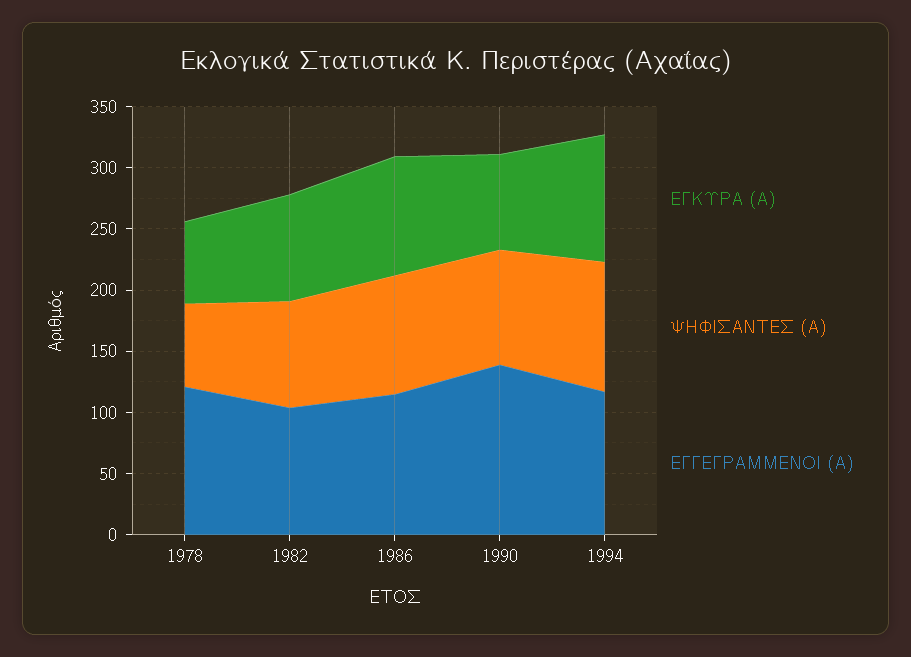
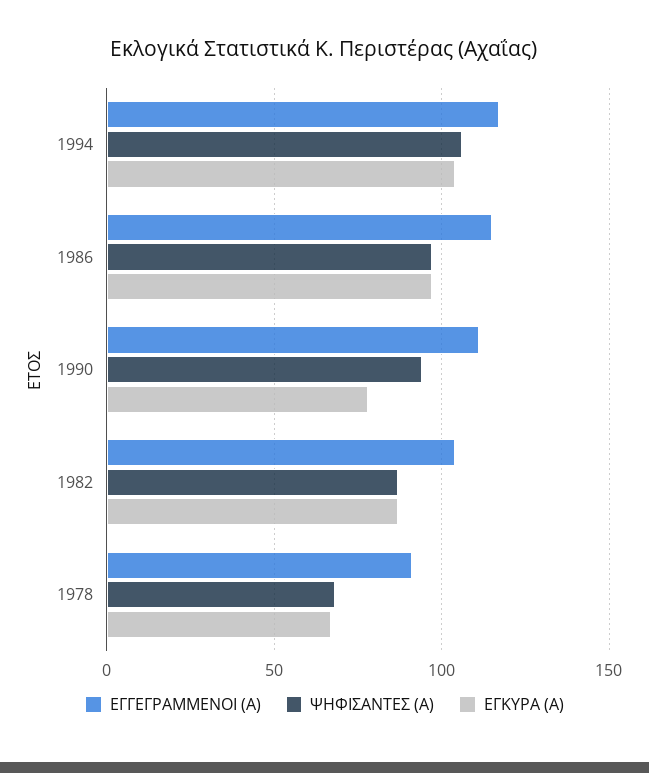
ΕΓΓΕΓΡΑΜΜΕΝΟΙ (Α), 1978: 120 -> 90
ΕΓΓΕΓΡΑΜΜΕΝΟΙ (Α), 1990: 140 -> 110

